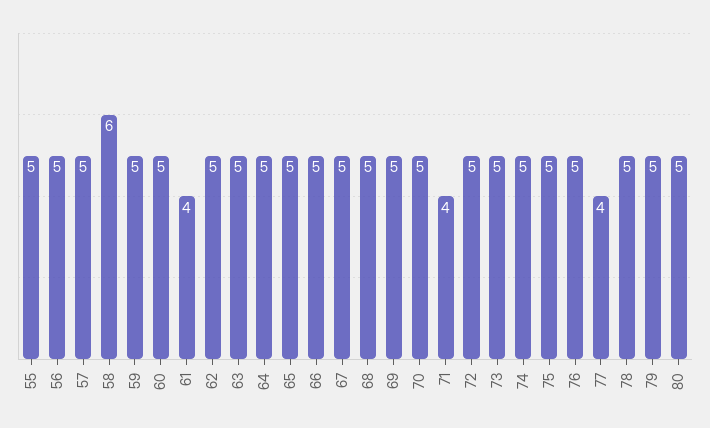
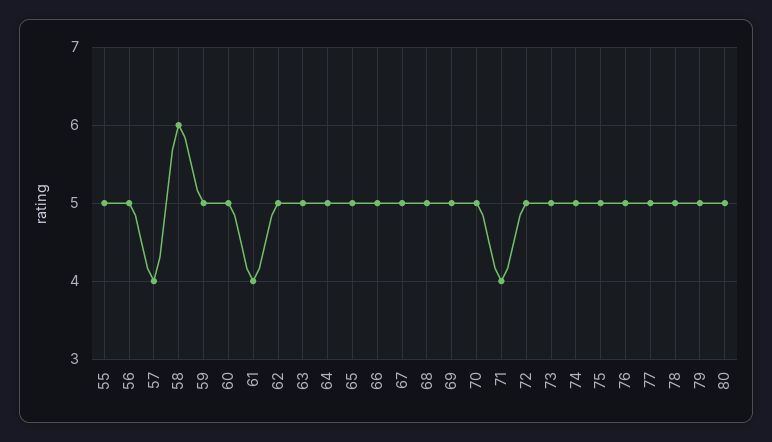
57: 5 -> 4
77: 4 -> 5

